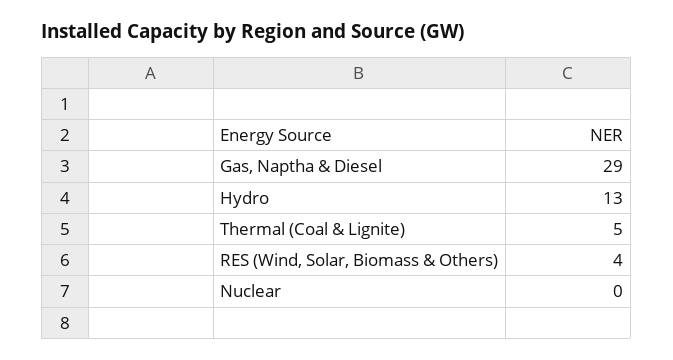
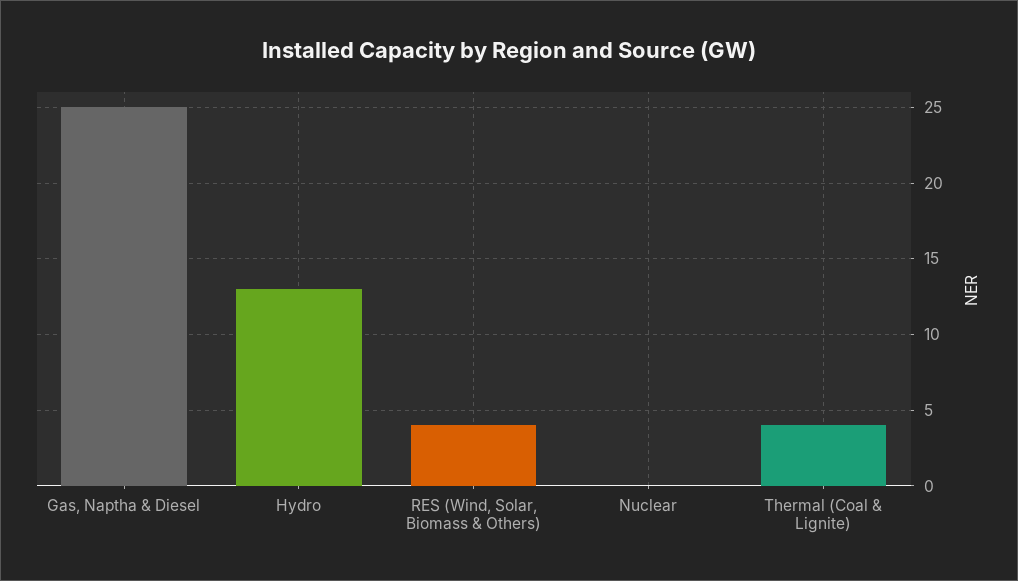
Gas, Naptha & Diesel: 29 -> 25
Thermal (Coal & Lignite): 5 -> 4

